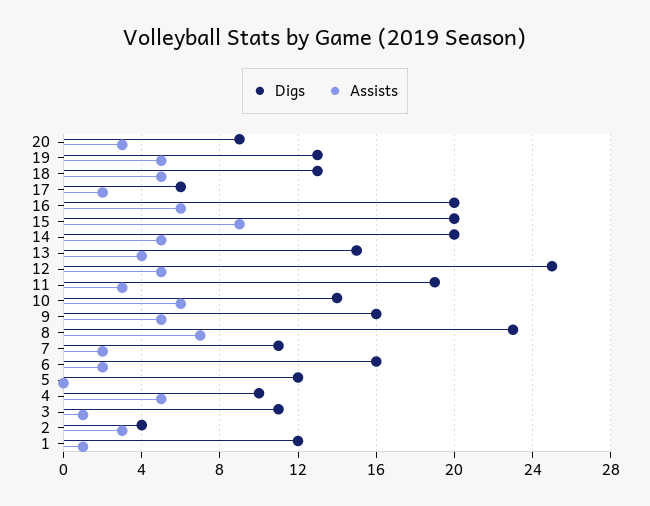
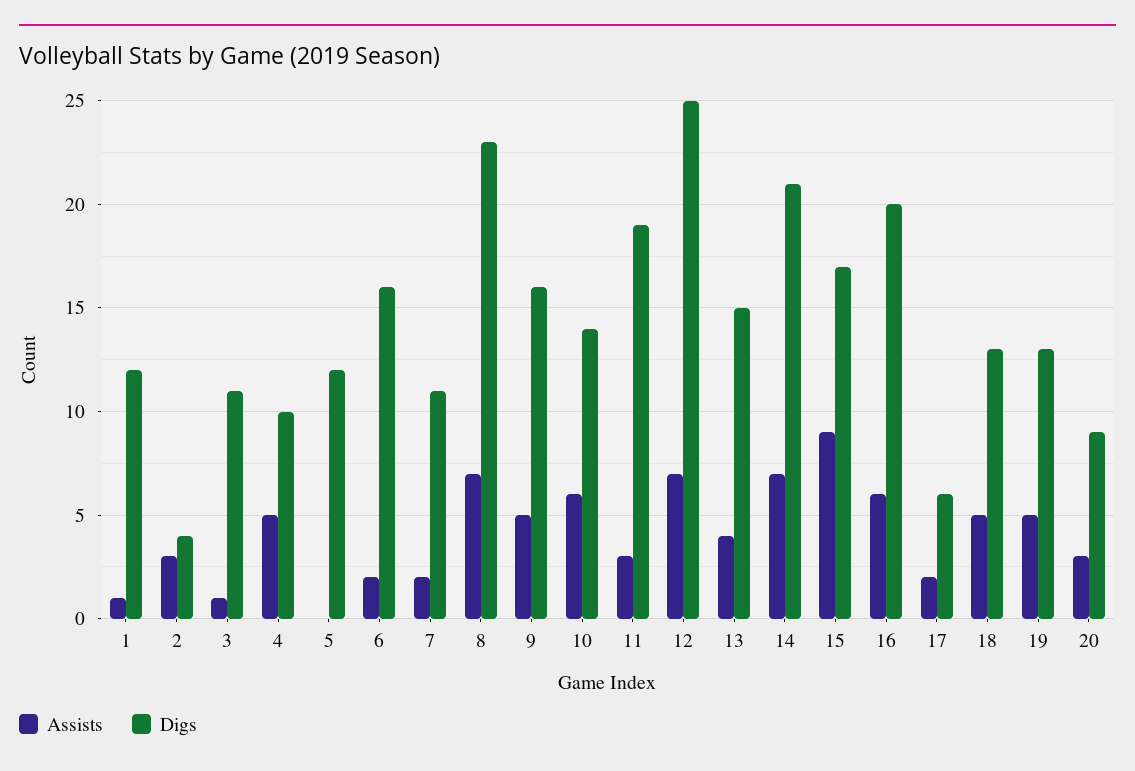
Digs, 15: 20 -> 17
Digs, 14: 20 -> 21
Assists, 14: 5 -> 7
Assists, 12: 5 -> 7

